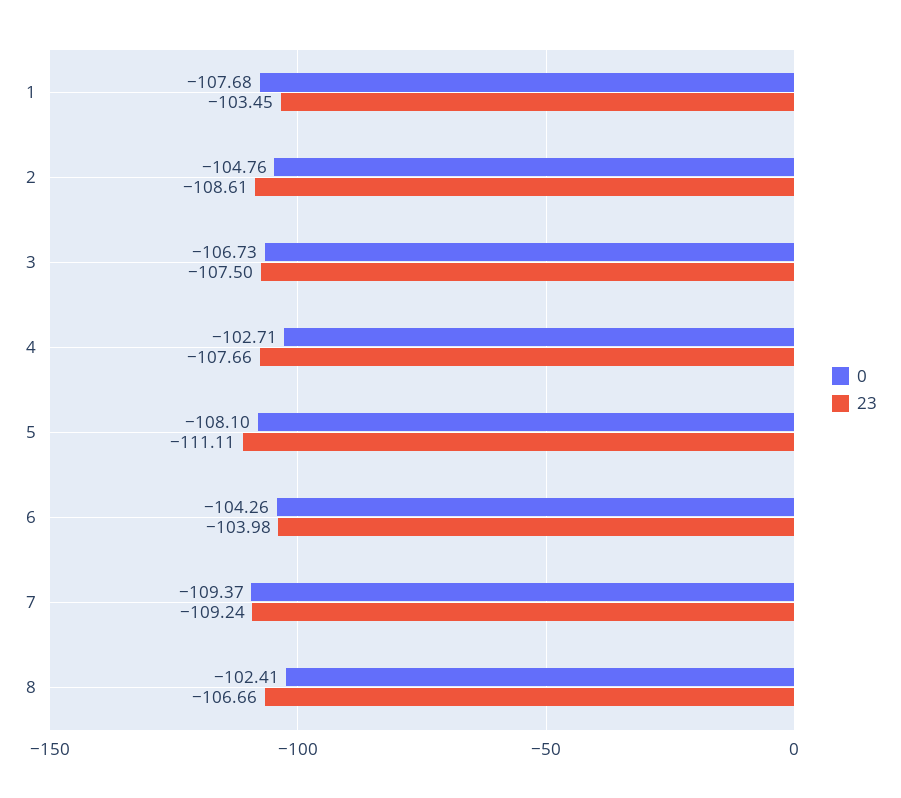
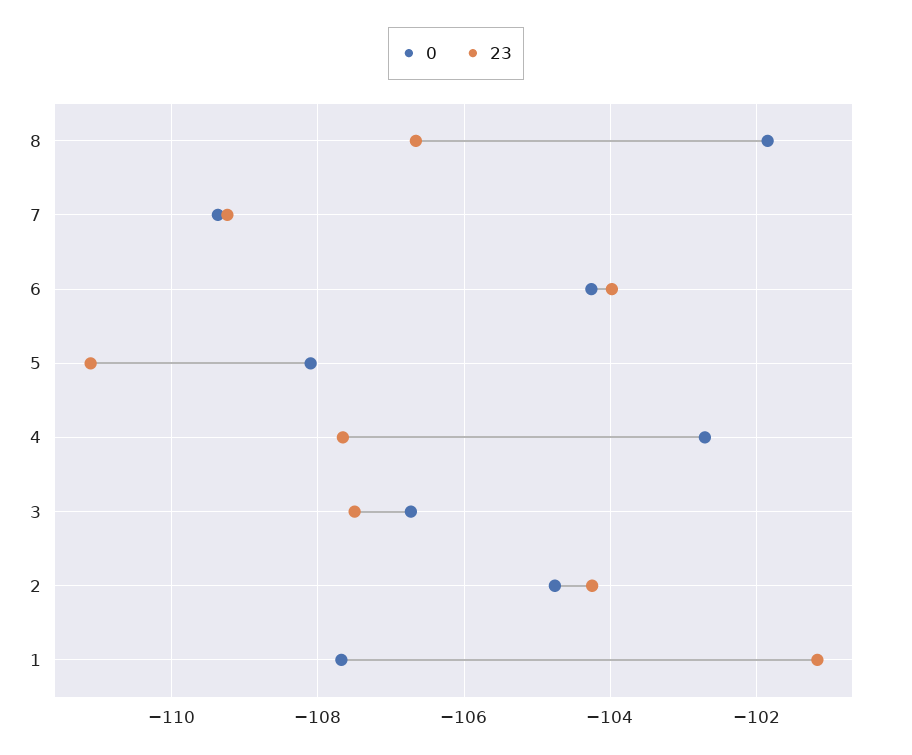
23, 1: -103.45 -> -101.2
23, 2: -108.61 -> -104.2
0, 8: -102.41 -> -101.8

